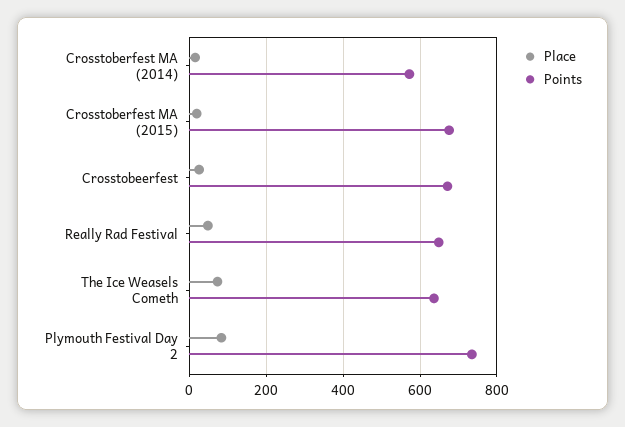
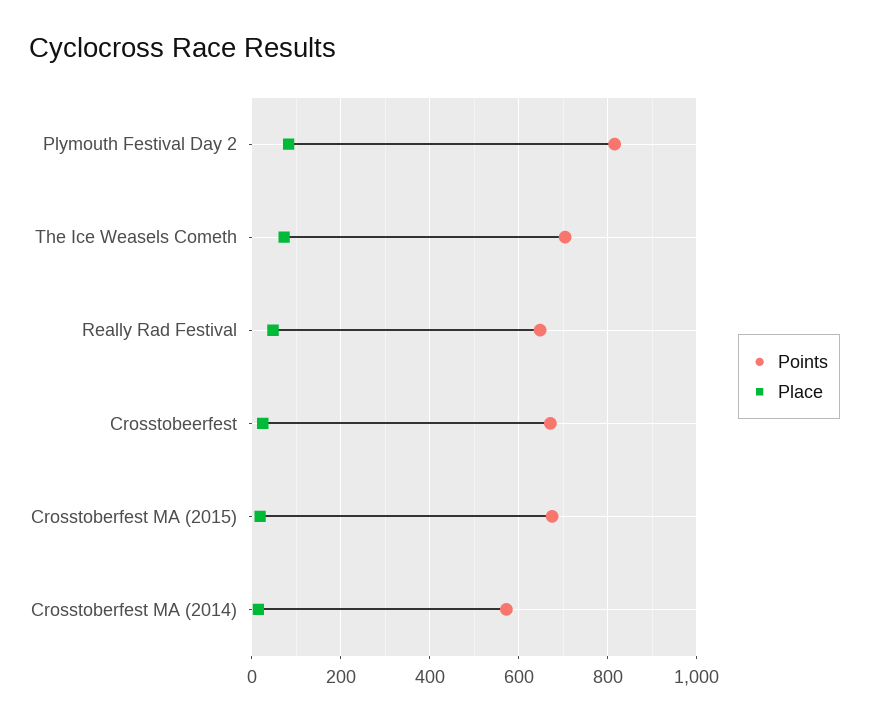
Points, The Ice Weasels Cometh: 640 -> 700
Points, Plymouth Festival Day 2: 740 -> 820

